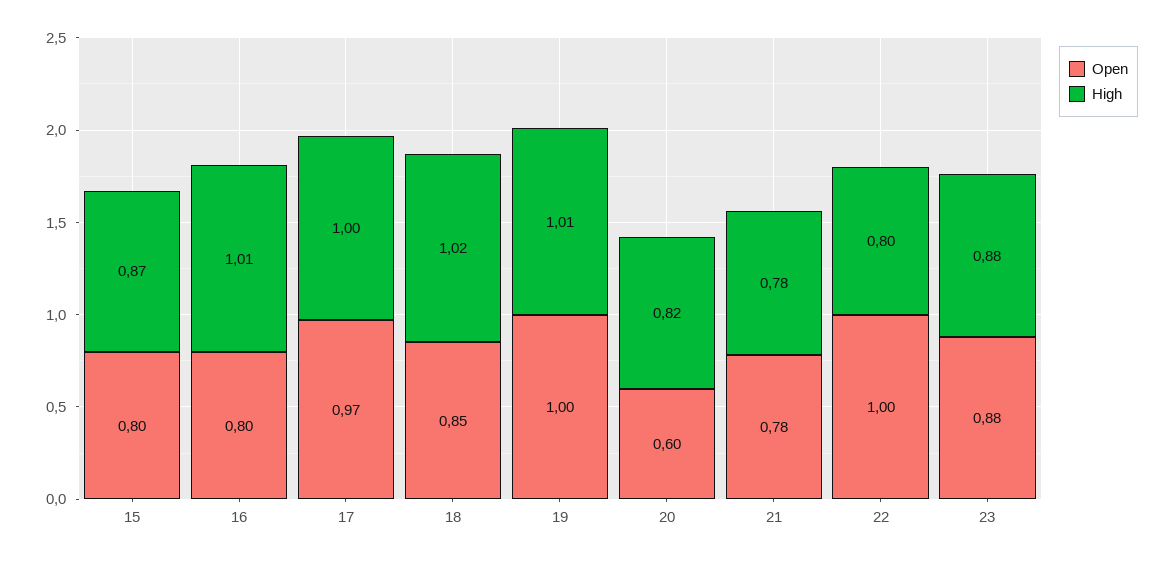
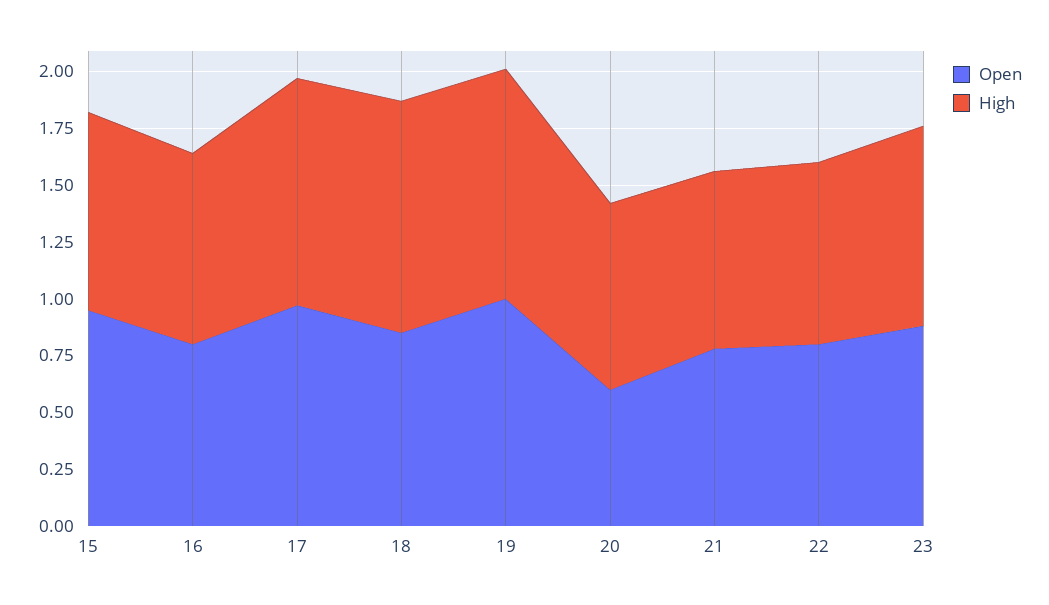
Open, 15: 0.8 -> 0.95
High, 16: 1.01 -> 0.85
Open, 22: 1 -> 0.8

